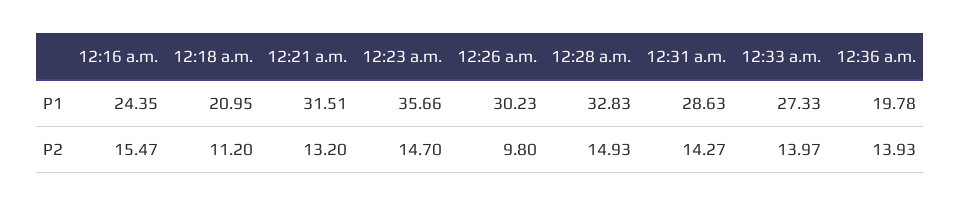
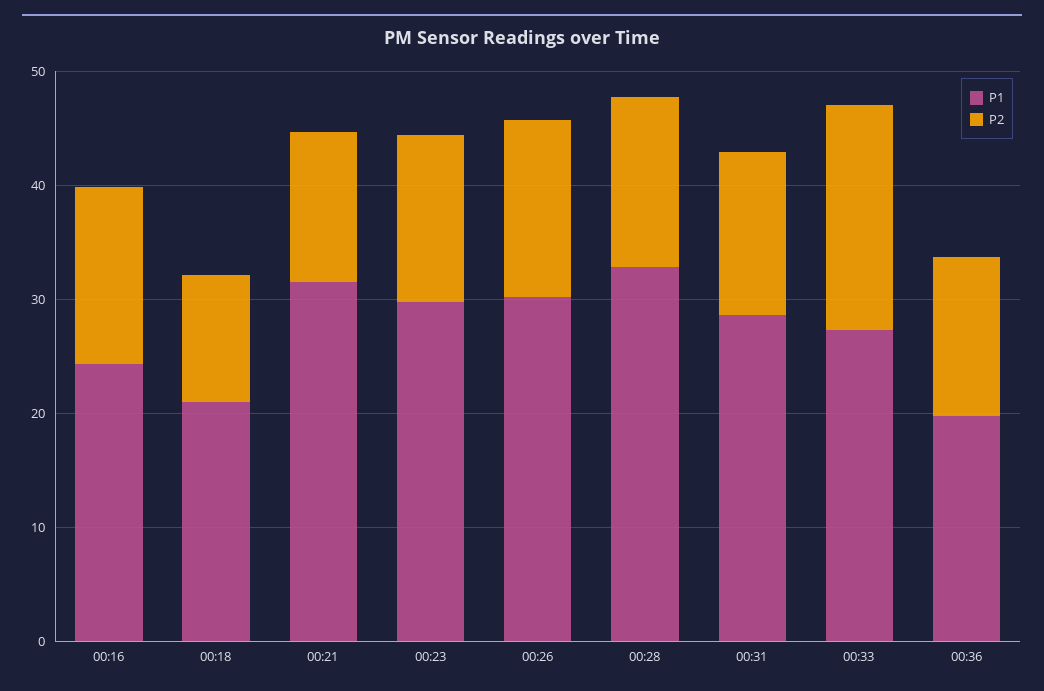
P1, 12:23 a.m.: 35.66 -> 30
P2, 12:26 a.m.: 9.8 -> 16
P2, 12:33 a.m.: 13.97 -> 20

